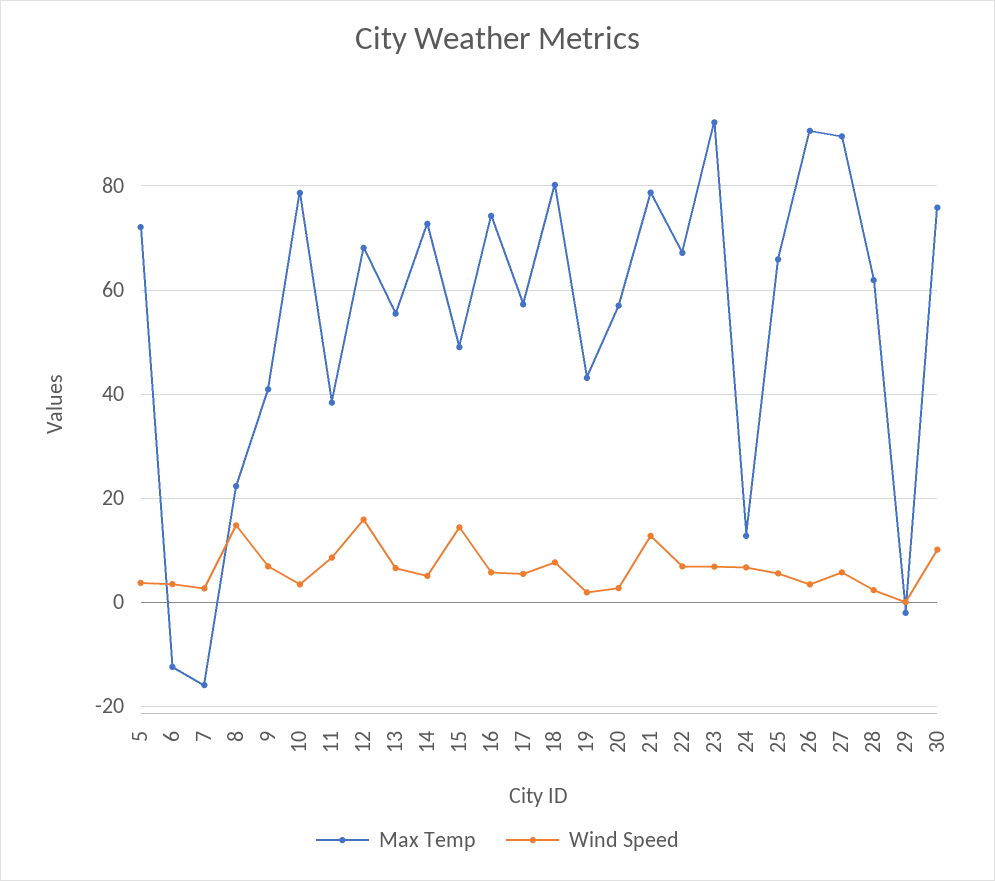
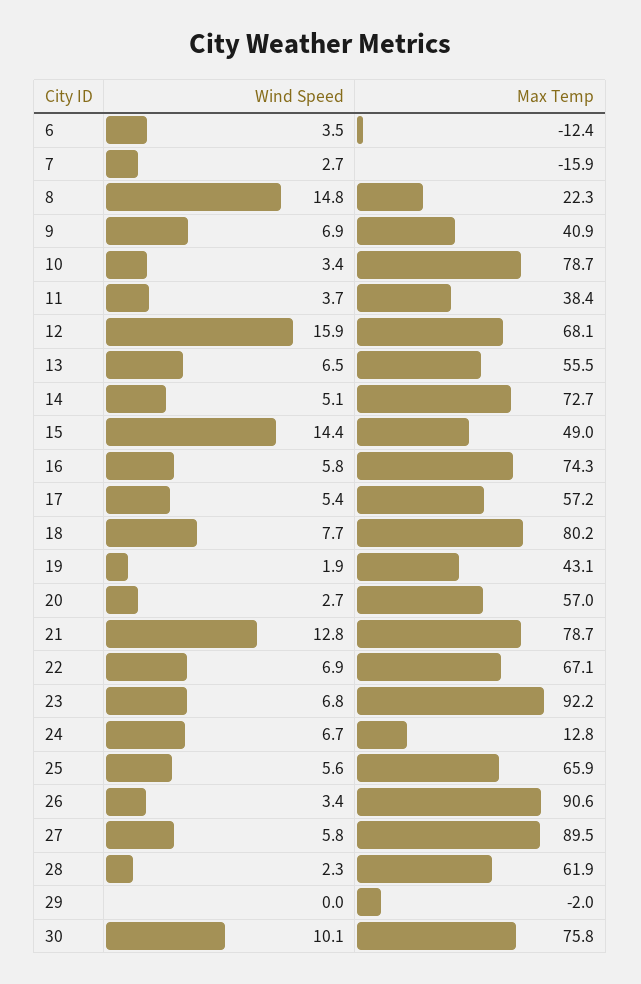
Max Temp, 5: 72 -> none
Wind Speed, 5: 4 -> none
Wind Speed, 11: 8 -> 3.7

